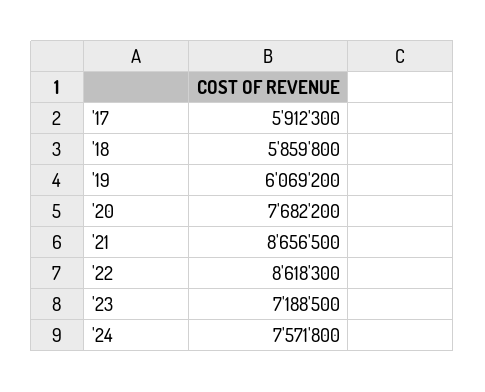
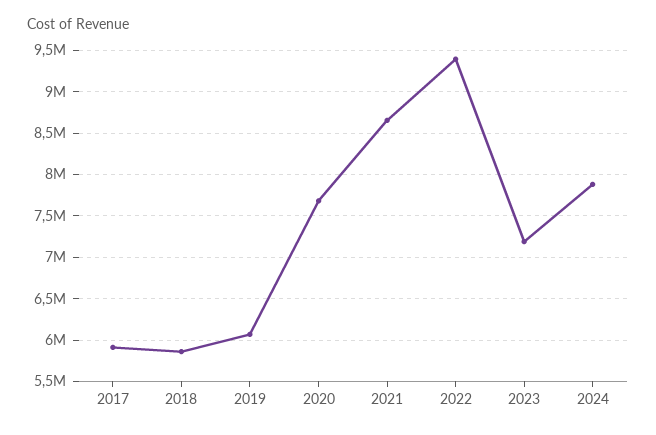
'22: 8618300 -> 9400000
'24: 7571800 -> 7900000

